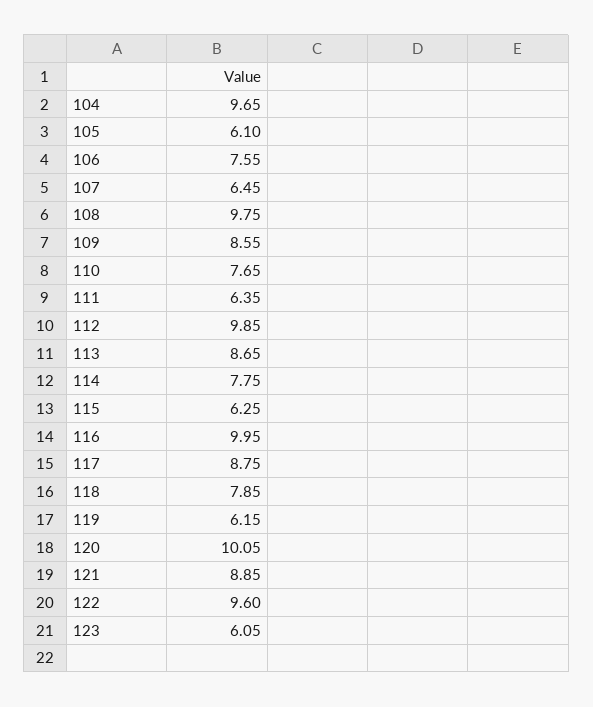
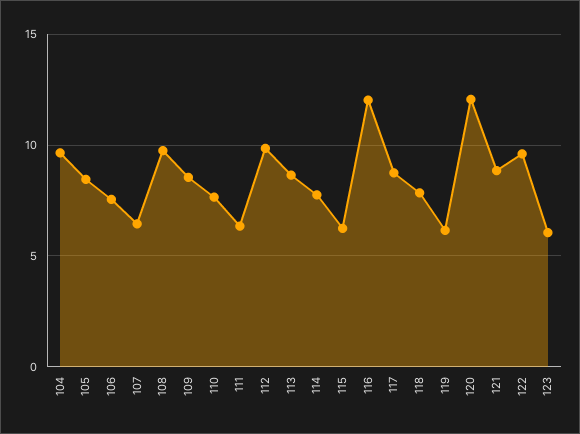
105: 6.1 -> 8.5
116: 9.95 -> 12
120: 10.05 -> 12

